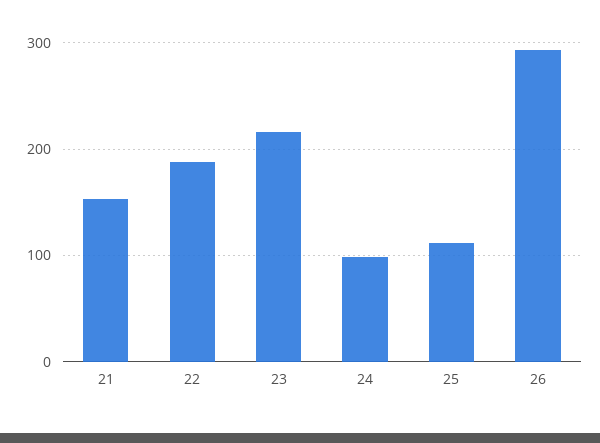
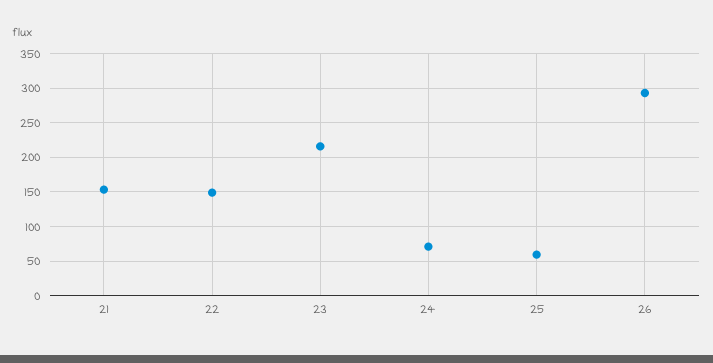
22: 190 -> 150
24: 100 -> 70
25: 110 -> 60

